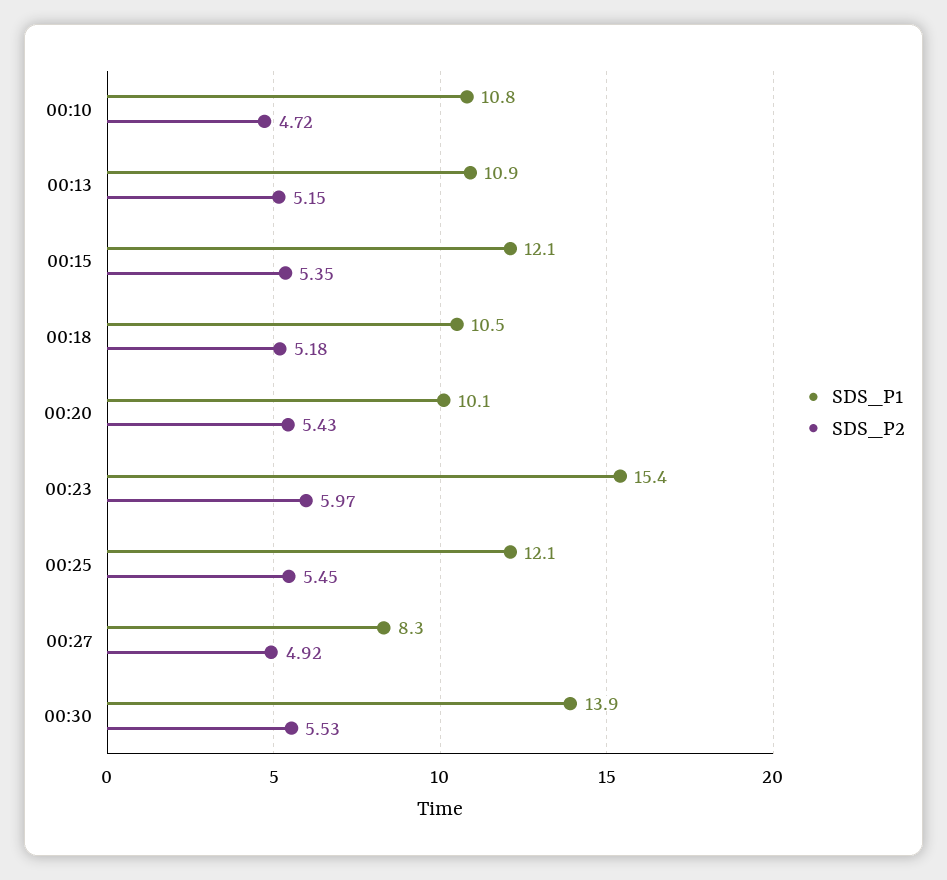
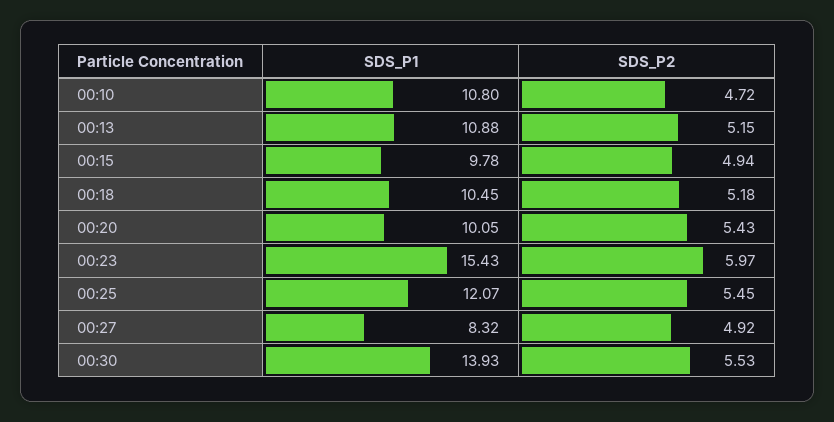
SDS_P1, 00:15: 12.1 -> 9.78
SDS_P2, 00:15: 5.35 -> 4.94

